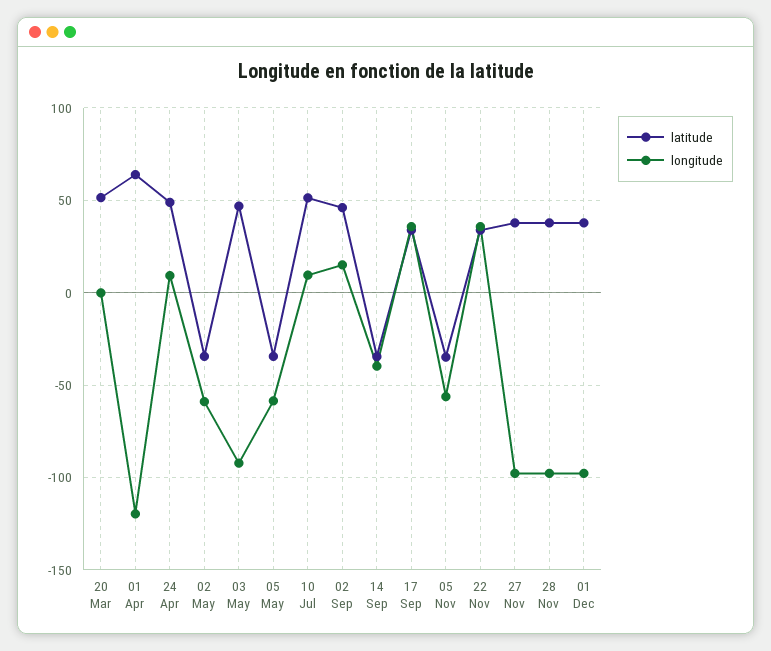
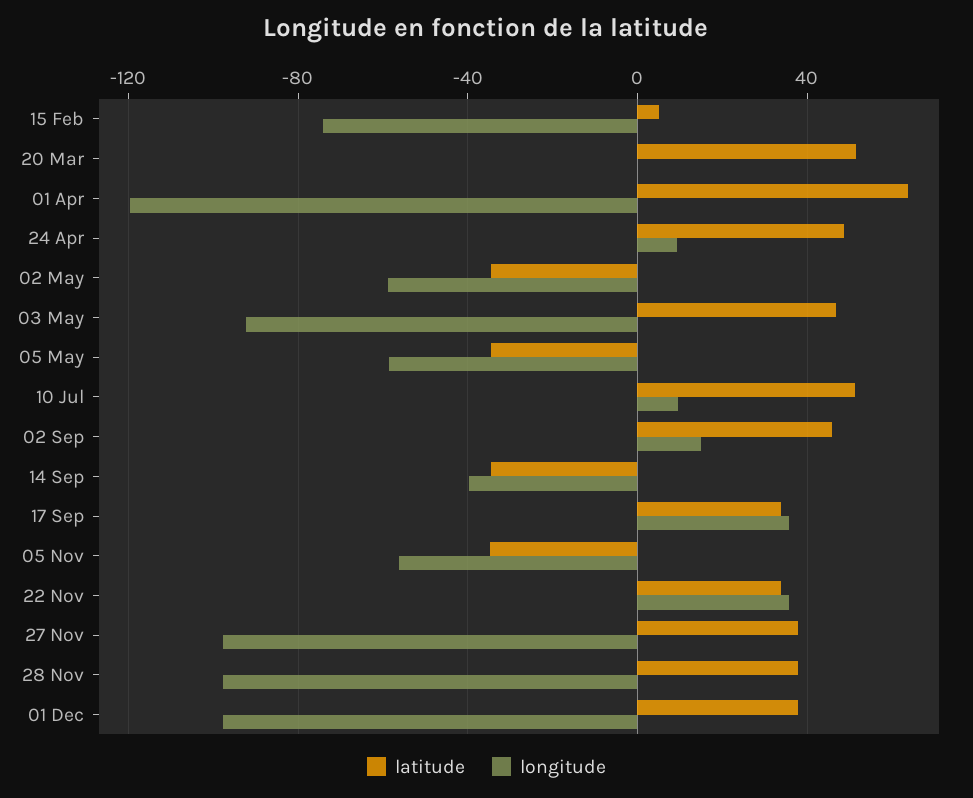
latitude, 15 Feb: none -> 5
longitude, 15 Feb: none -> -75

